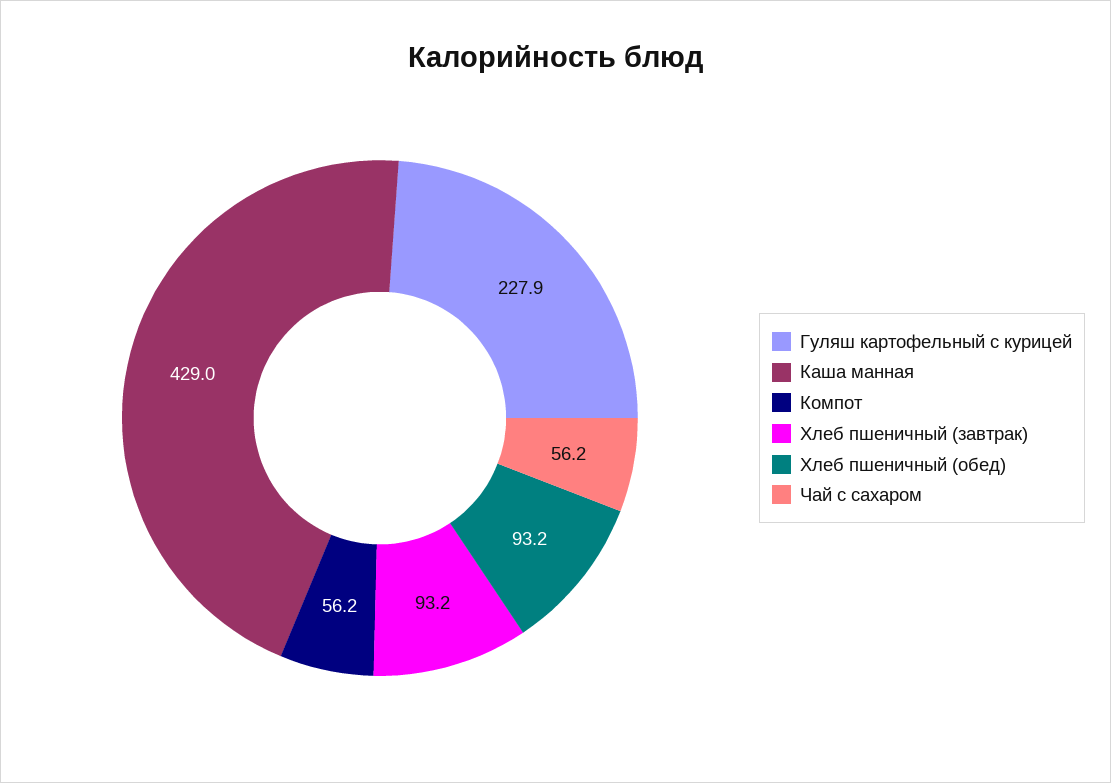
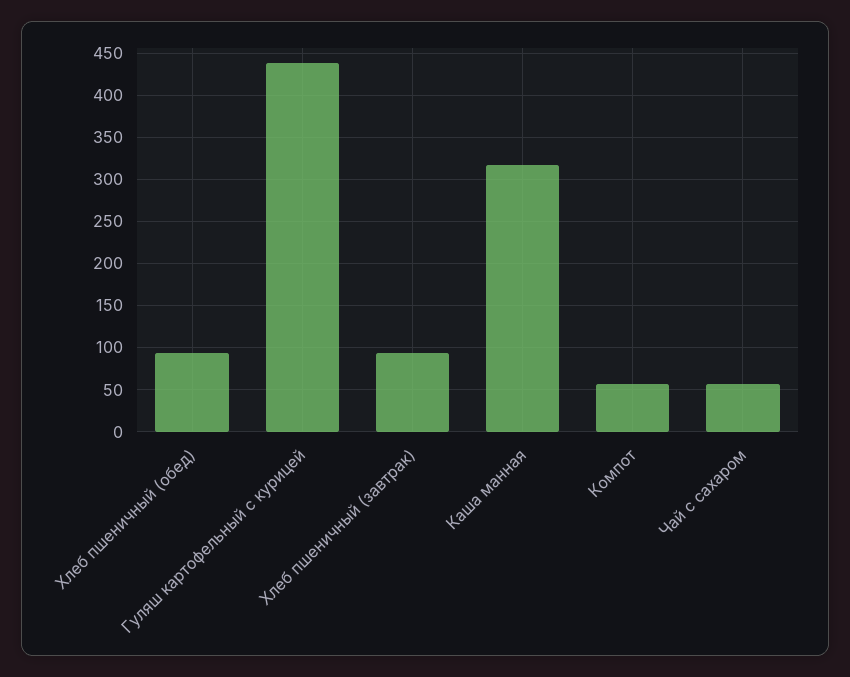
Гуляш картофельный с курицей: 227.9 -> 440
Каша манная: 429 -> 320

